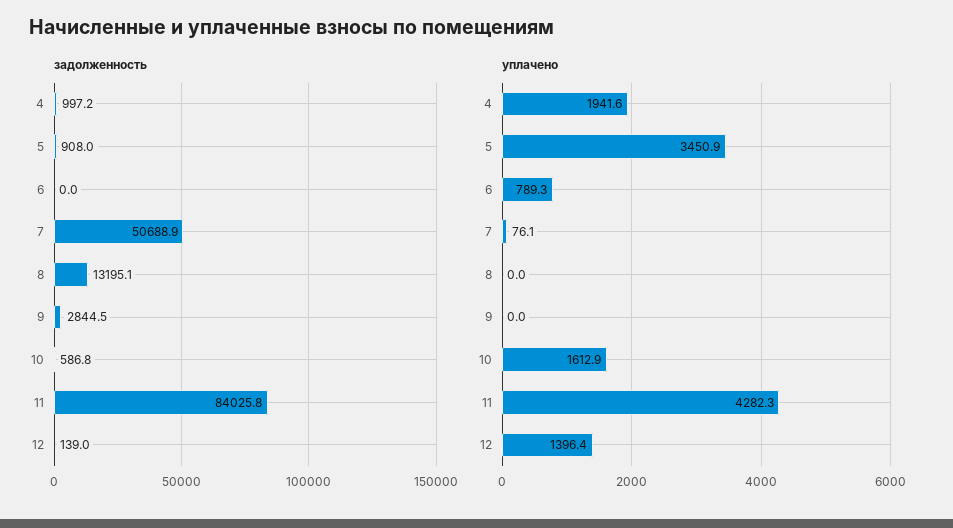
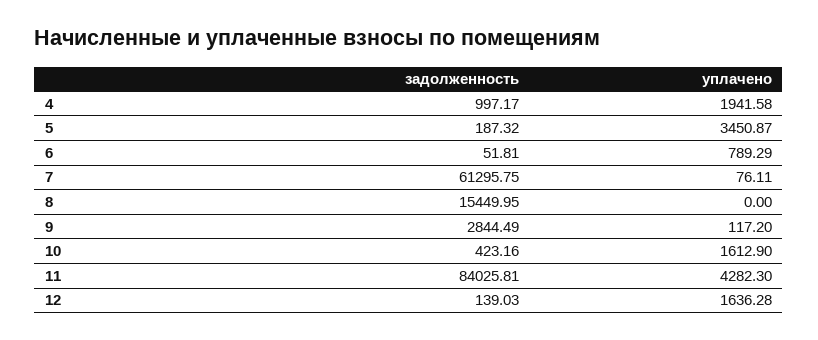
задолженность, 5: 908 -> 187.32
задолженность, 6: 0 -> 51.81
задолженность, 7: 50688.9 -> 61295.75
задолженность, 8: 13195.1 -> 15449.95
задолженность, 10: 586.8 -> 423.16
уплачено, 9: 0 -> 117.2
уплачено, 12: 1396.4 -> 1636.28

